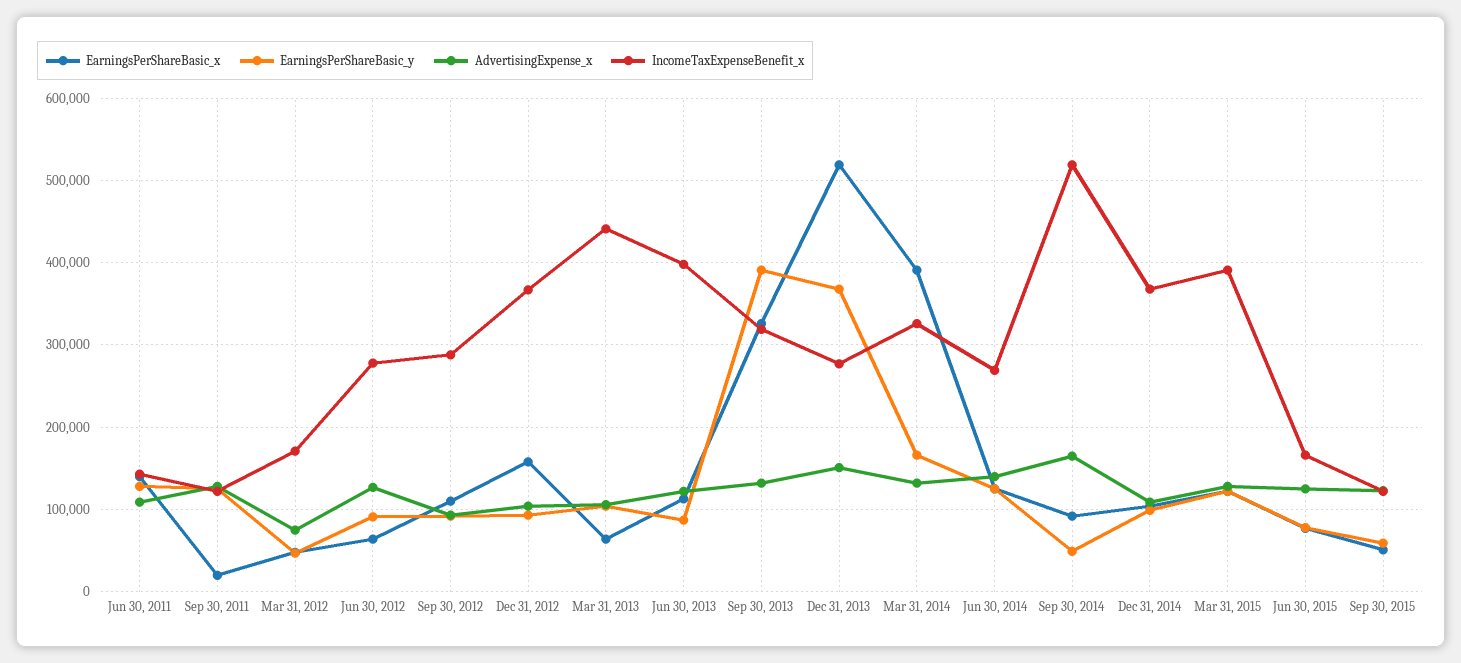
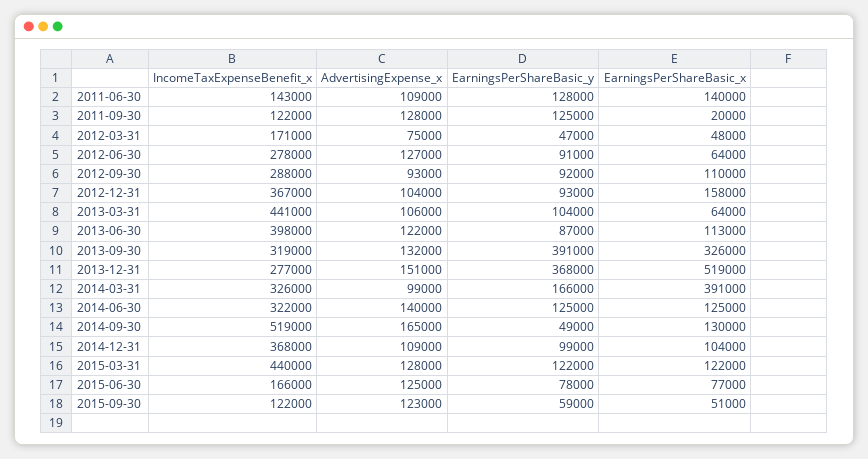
AdvertisingExpense_x, Mar 31, 2014: 130000 -> 99000
IncomeTaxExpenseBenefit_x, Jun 30, 2014: 270000 -> 322000
EarningsPerShareBasic_x, Sep 30, 2014: 90000 -> 130000
IncomeTaxExpenseBenefit_x, Mar 31, 2015: 390000 -> 440000

